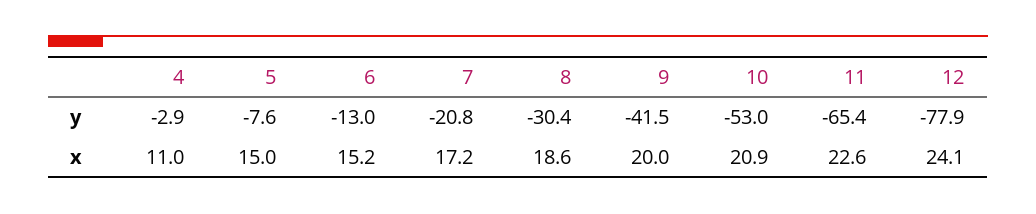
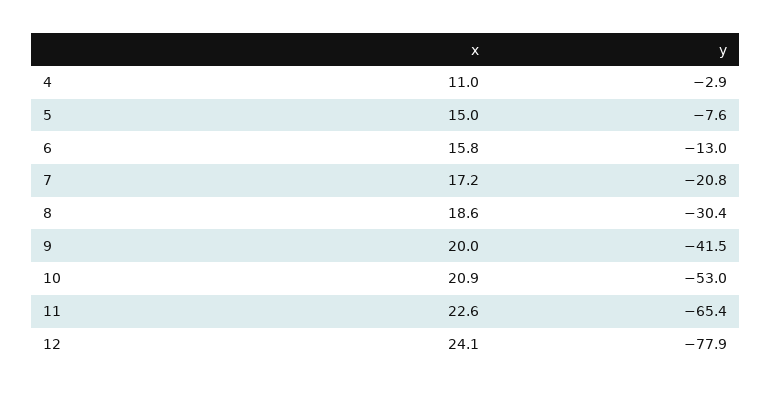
6, x: 15.2 -> 15.8

